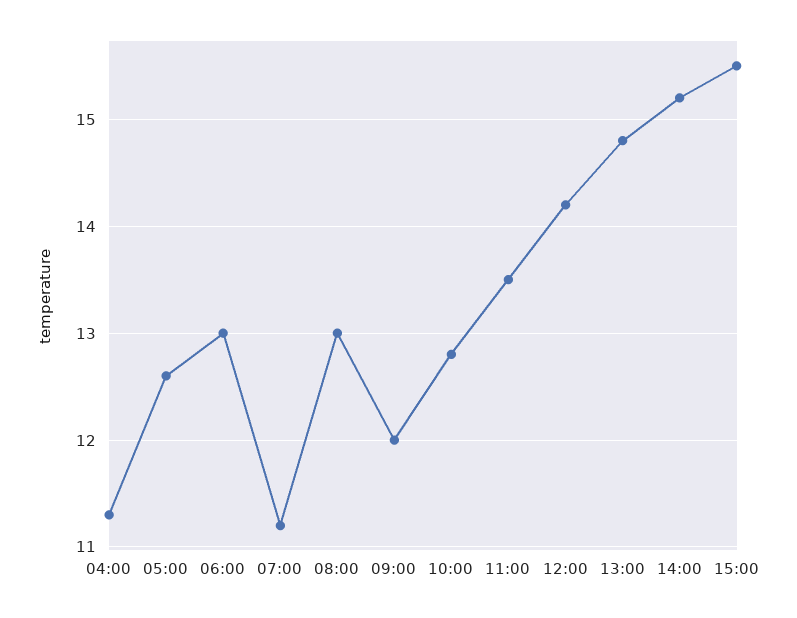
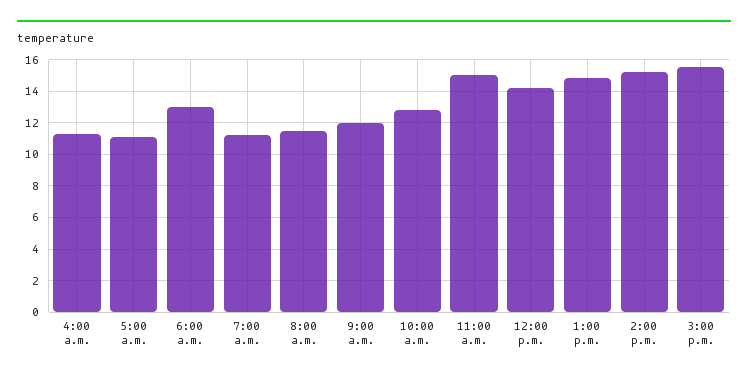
05:00: 12.6 -> 11
08:00: 13 -> 11.5
11:00: 13.5 -> 15

